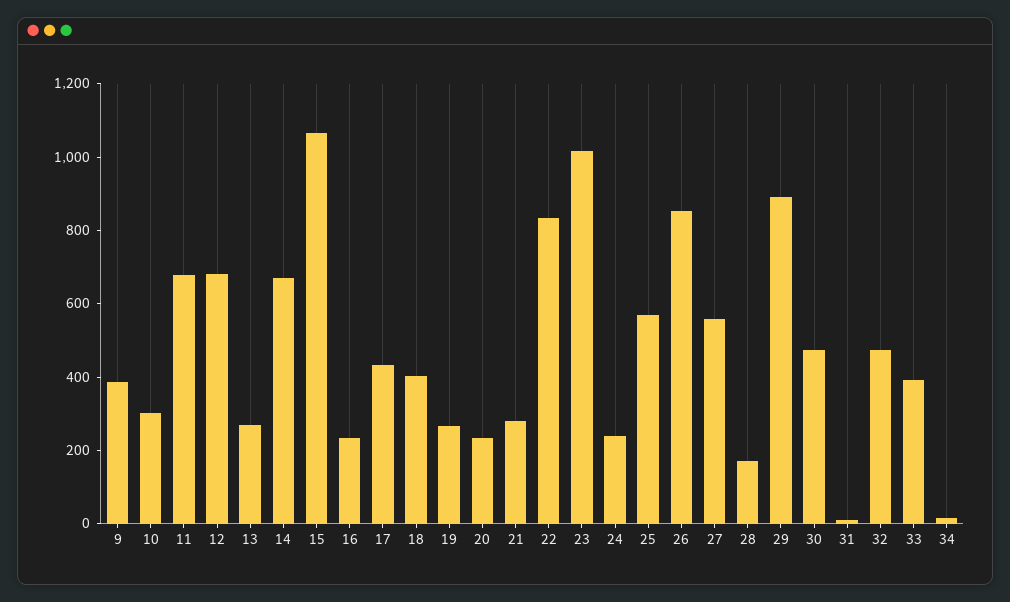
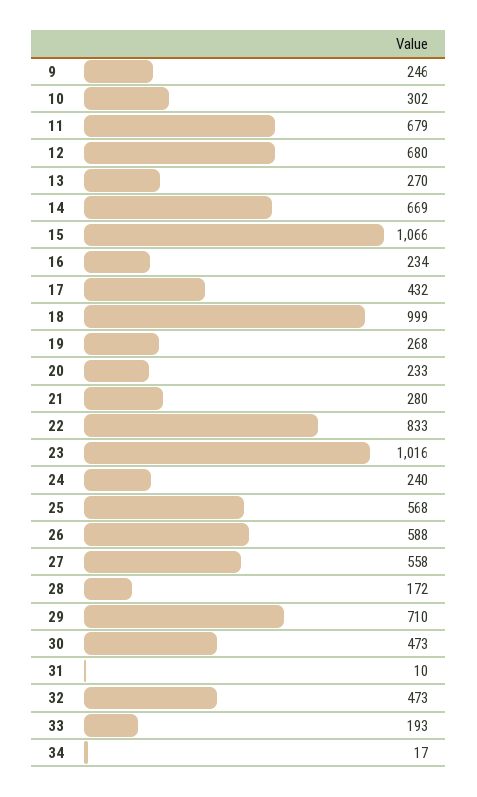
9: 400 -> 246
18: 400 -> 999
26: 850 -> 588
29: 900 -> 710
33: 400 -> 193

